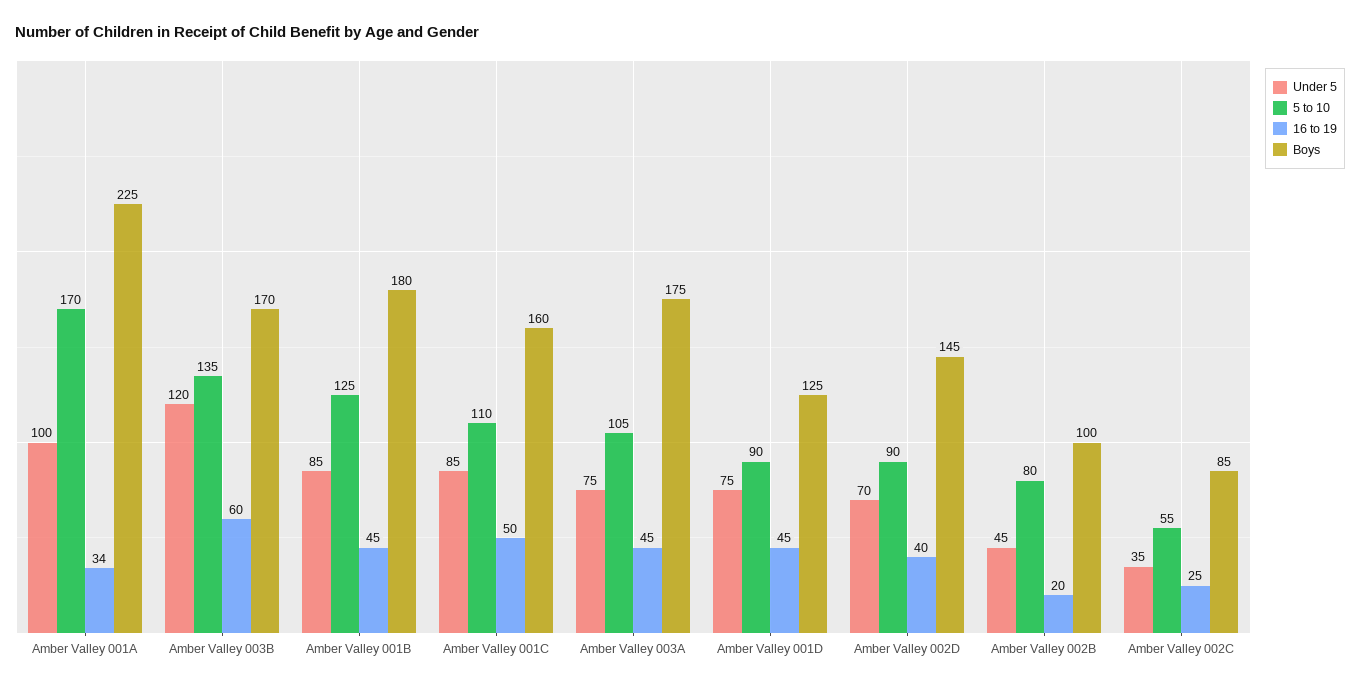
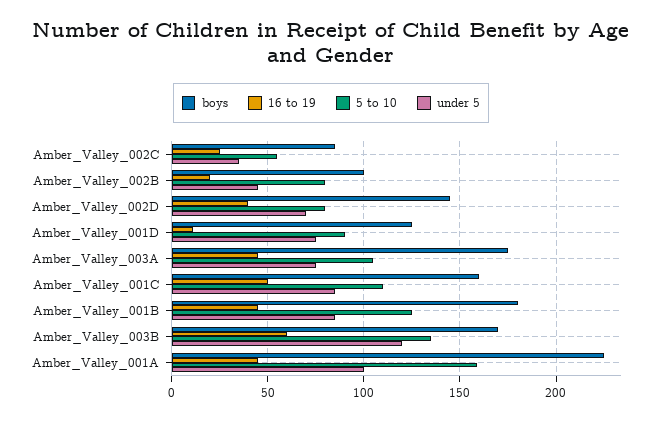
5 to 10, Amber Valley 001A: 170 -> 160
16 to 19, Amber Valley 001A: 34 -> 45
16 to 19, Amber Valley 001D: 45 -> 10
5 to 10, Amber Valley 002D: 90 -> 80

